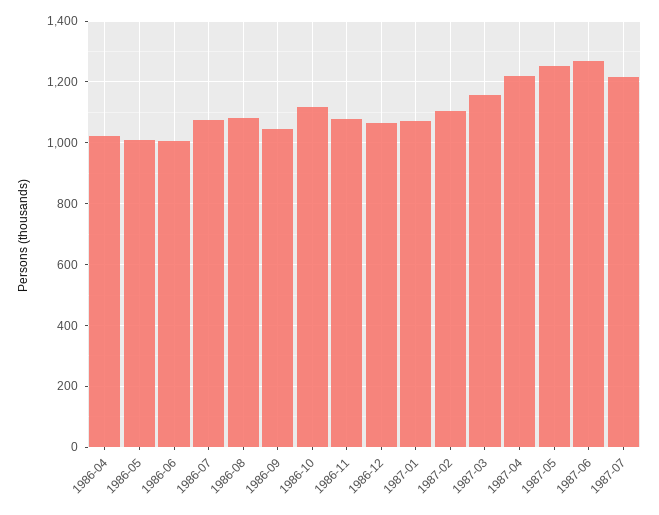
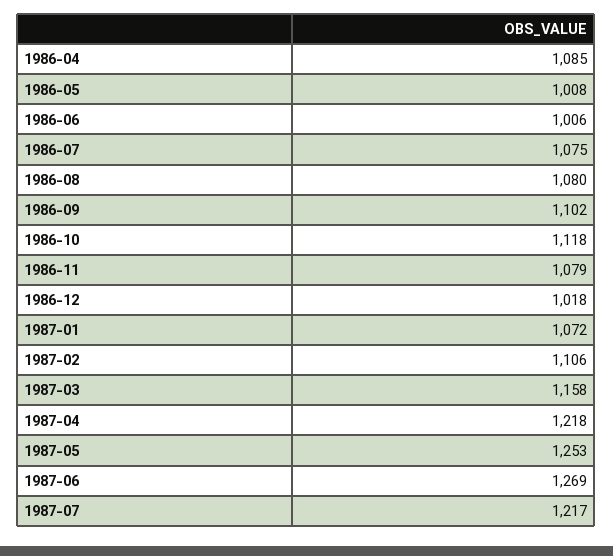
1986-04: 1020 -> 1085
1986-09: 1040 -> 1102
1986-12: 1060 -> 1018

